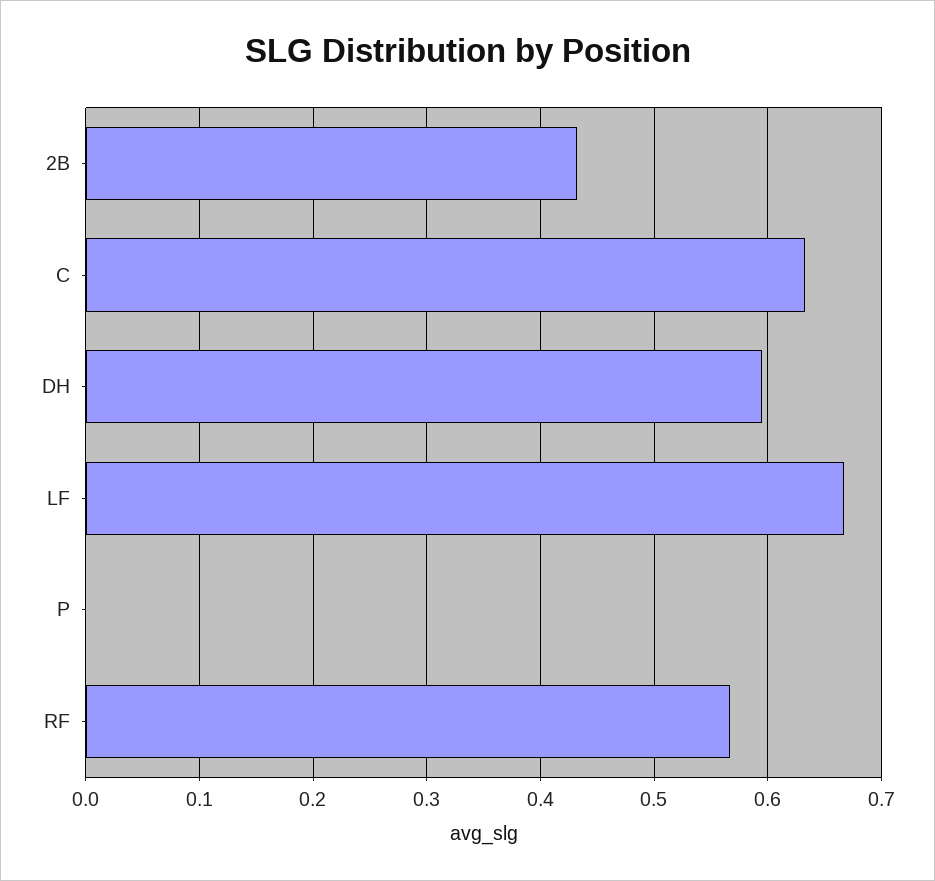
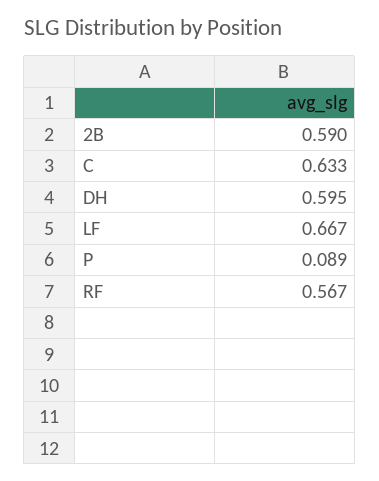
2B: 0.43 -> 0.59
P: 0 -> 0.089

